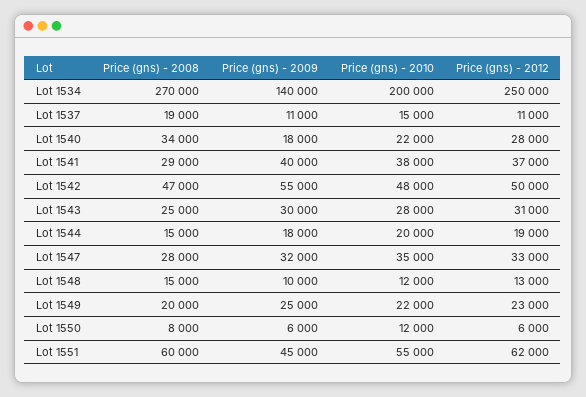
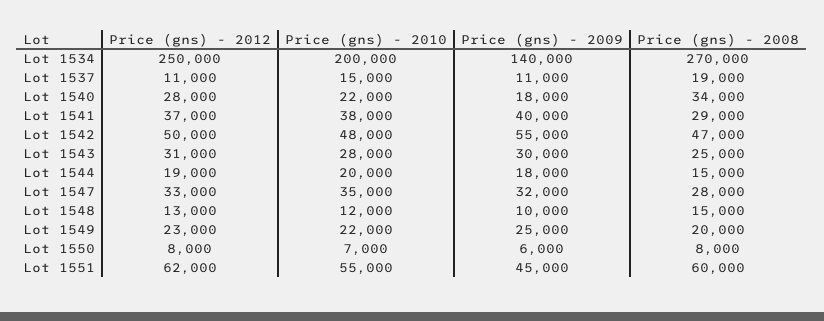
Price (gns) - 2010, Lot 1550: 12000 -> 7000
Price (gns) - 2012, Lot 1550: 6000 -> 8000

